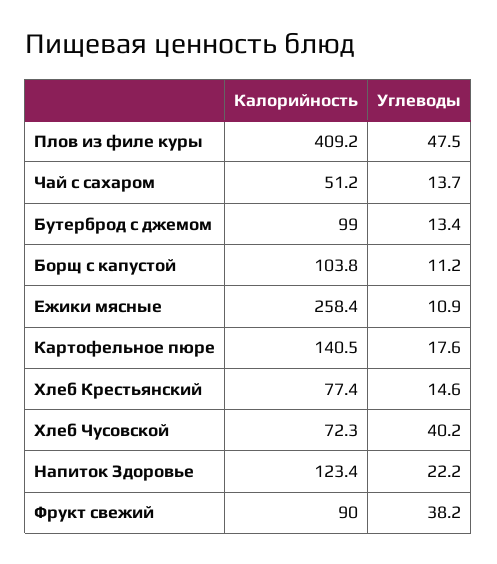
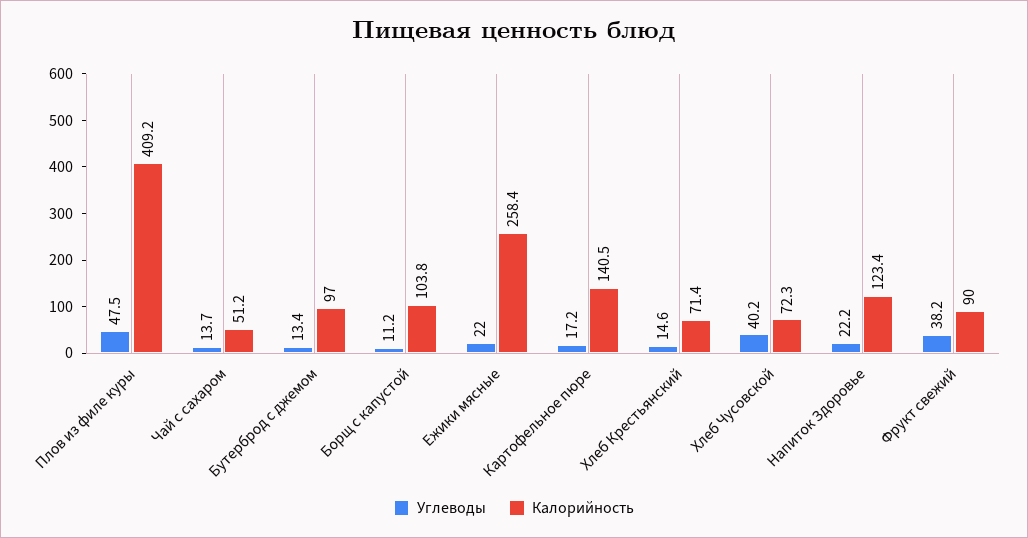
Калорийность, Бутерброд с джемом: 99 -> 97
Углеводы, Ежики мясные: 10.9 -> 22
Углеводы, Картофельное пюре: 17.6 -> 17.2
Калорийность, Хлеб Крестьянский: 77.4 -> 71.4

